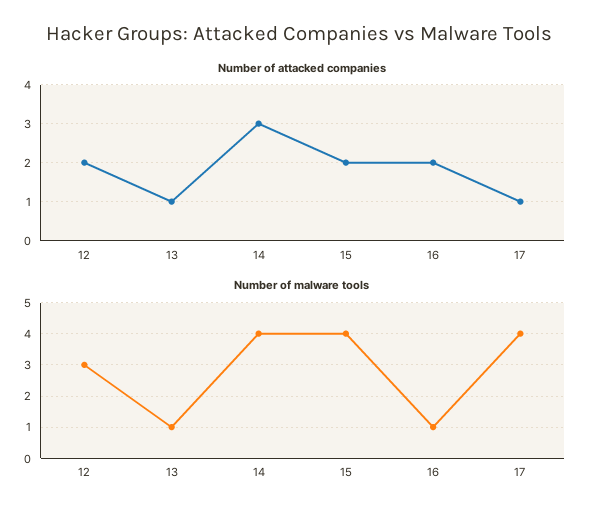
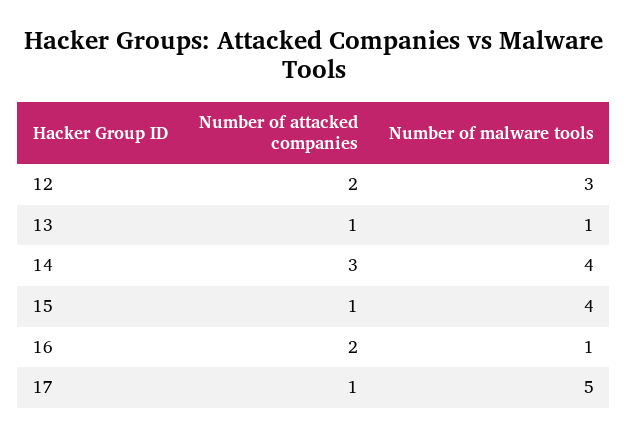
Number of attacked companies, 15: 2 -> 1
Number of malware tools, 17: 4 -> 5

